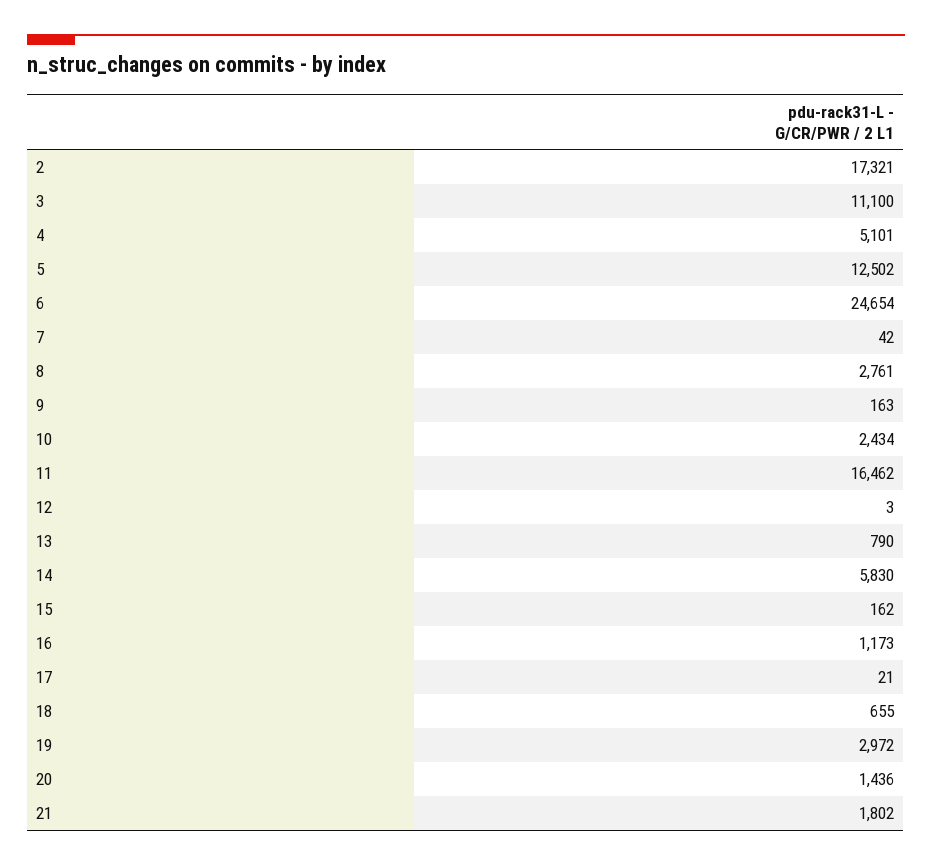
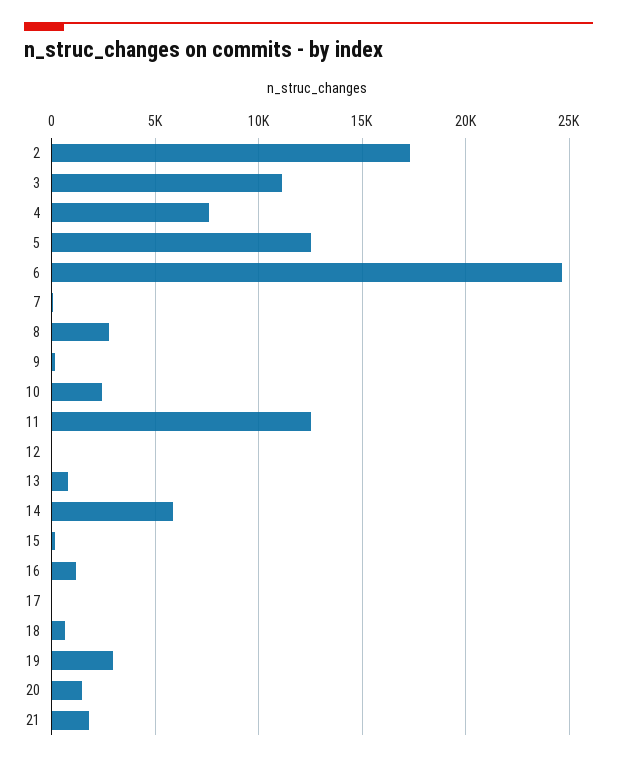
4: 5101 -> 7500
11: 16462 -> 12500

